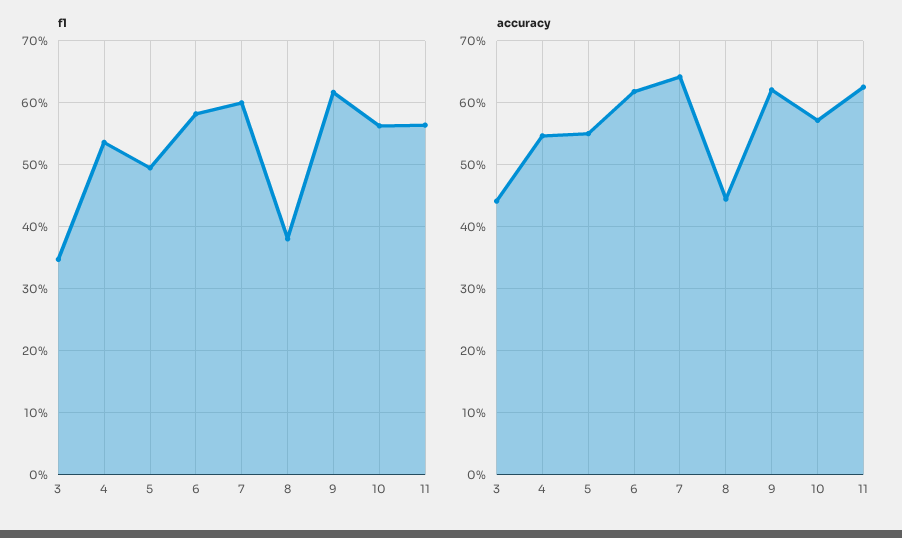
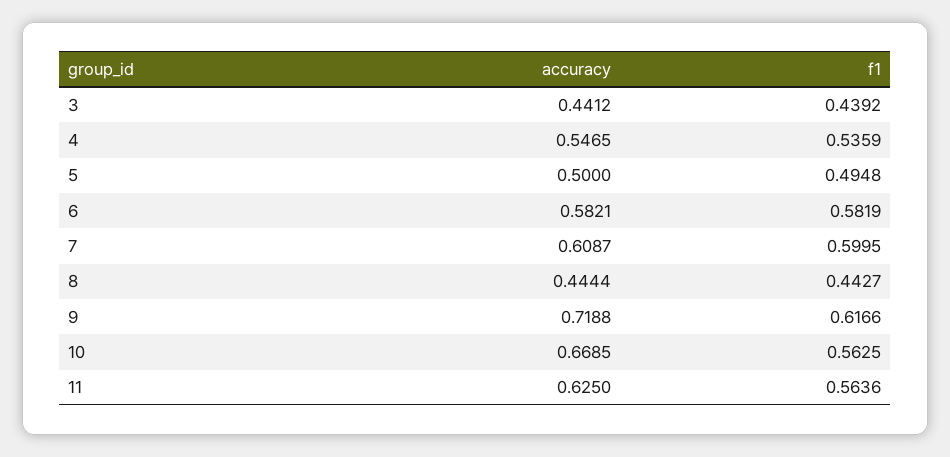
f1, 3: 0.35 -> 0.4392
f1, 8: 0.38 -> 0.4427
accuracy, 5: 0.55 -> 0.5
accuracy, 6: 0.62 -> 0.5821
accuracy, 7: 0.64 -> 0.6087
accuracy, 9: 0.62 -> 0.7188
accuracy, 10: 0.57 -> 0.6685

